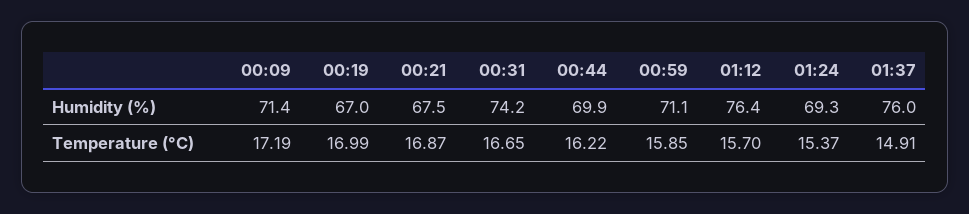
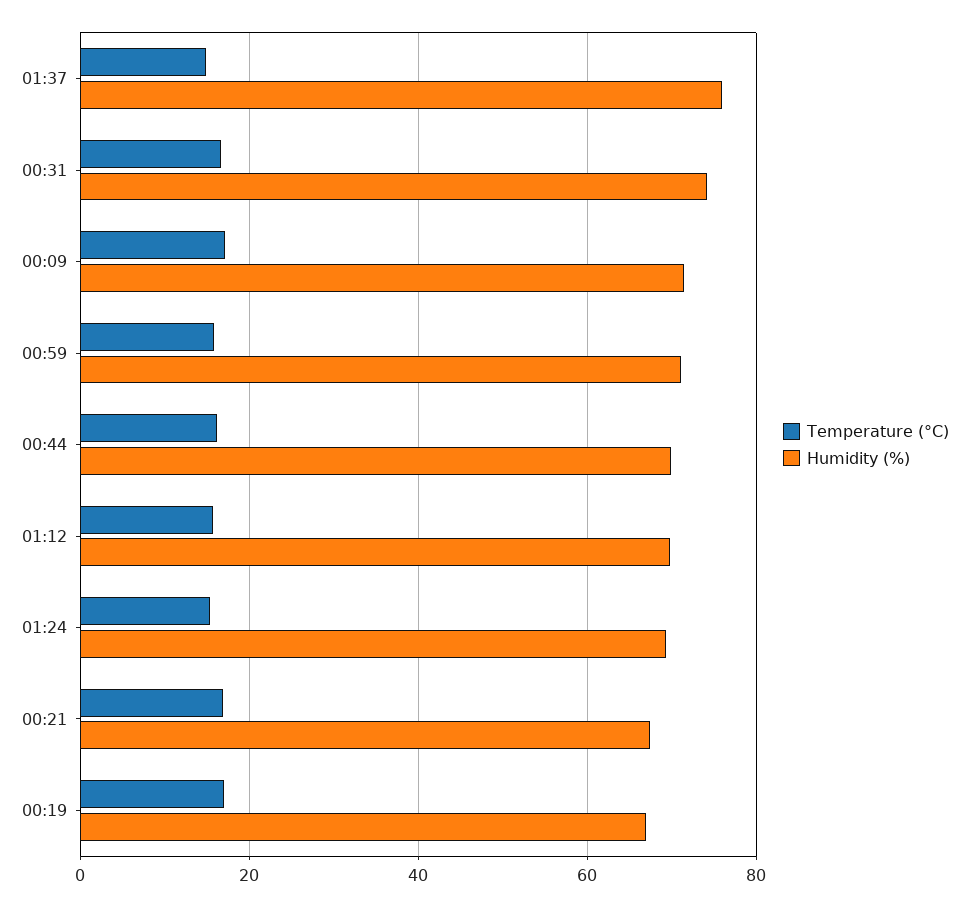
Humidity (%), 01:12: 76.4 -> 70

